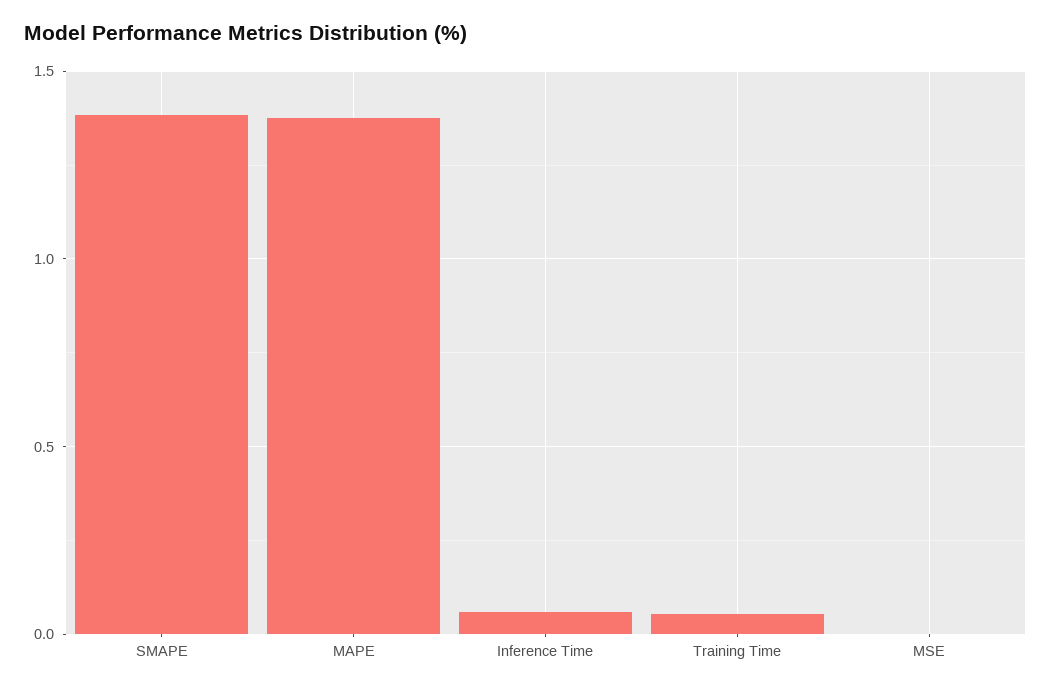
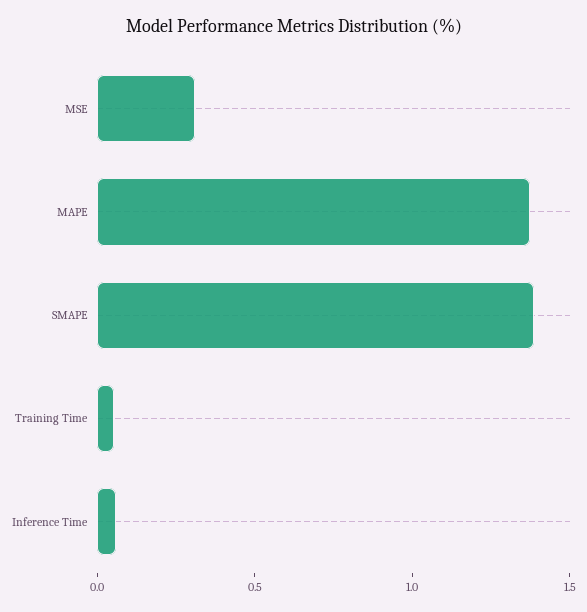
MSE: 0 -> 0.3

